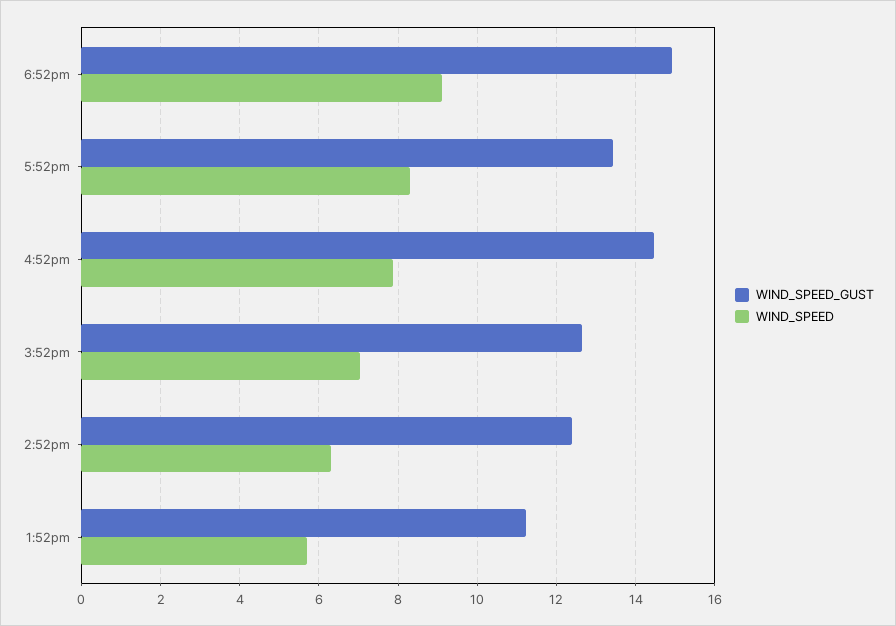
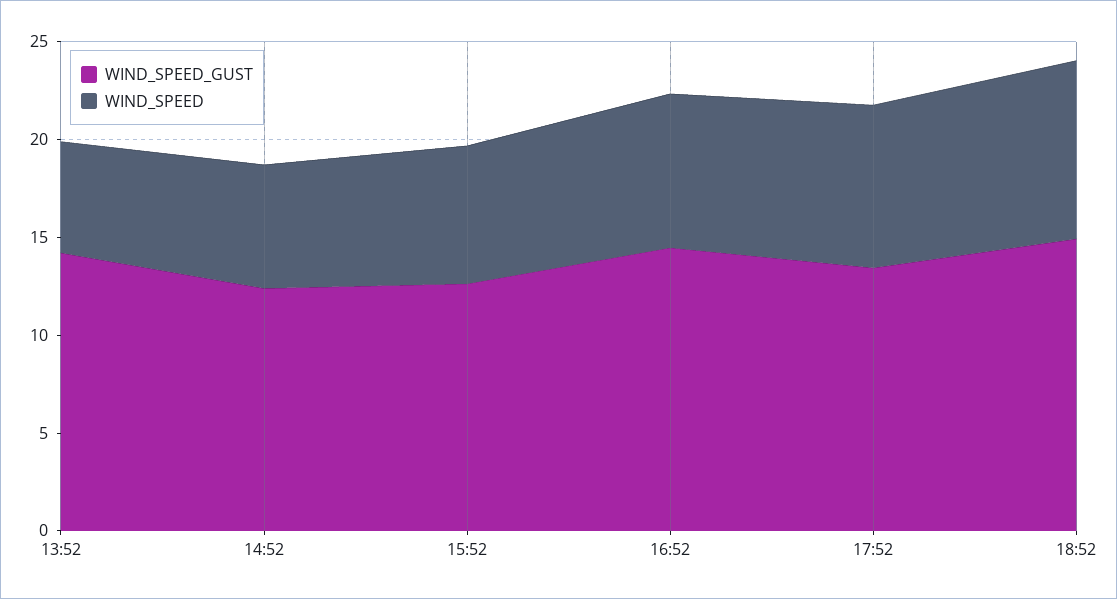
WIND_SPEED_GUST, 1:52pm: 11.2 -> 14

